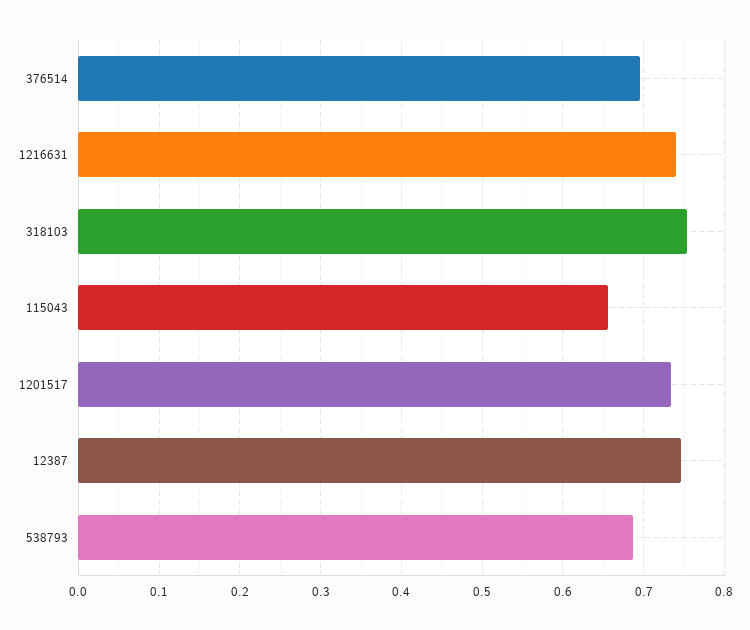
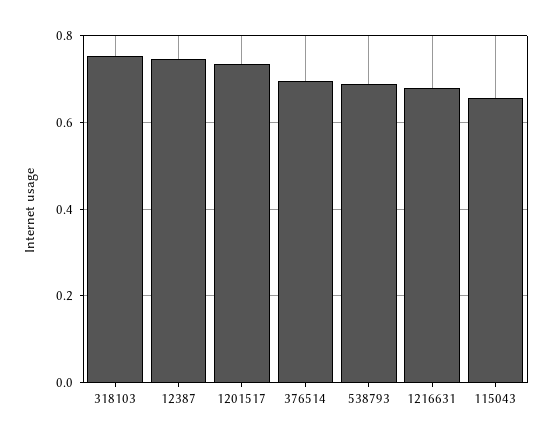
1216631: 0.74 -> 0.68

